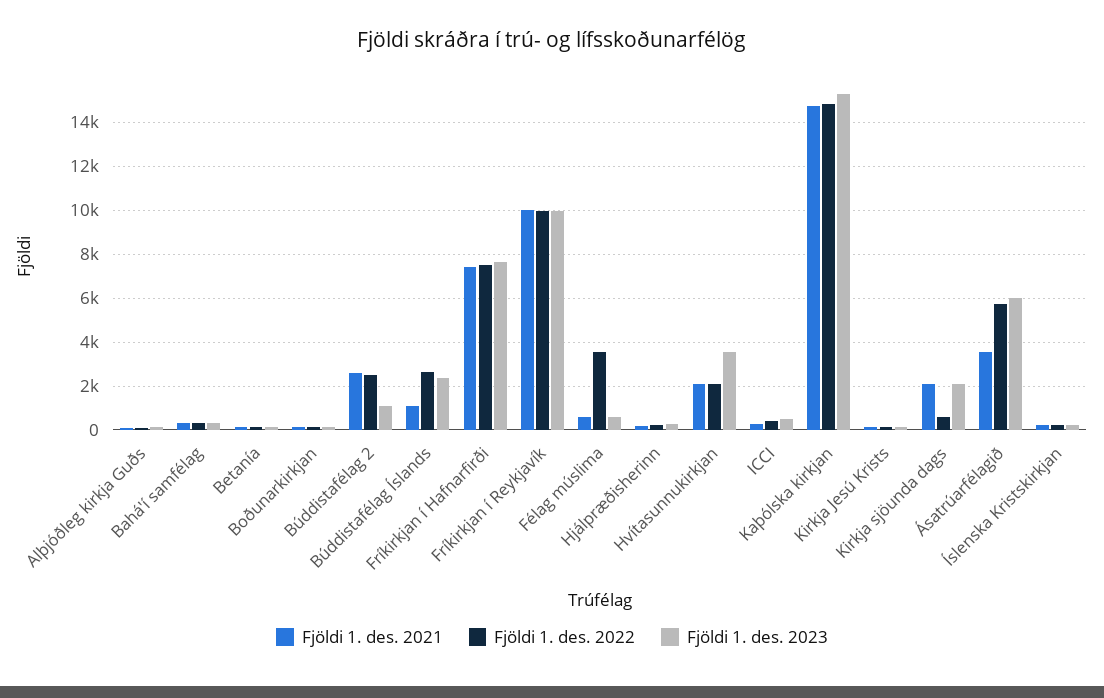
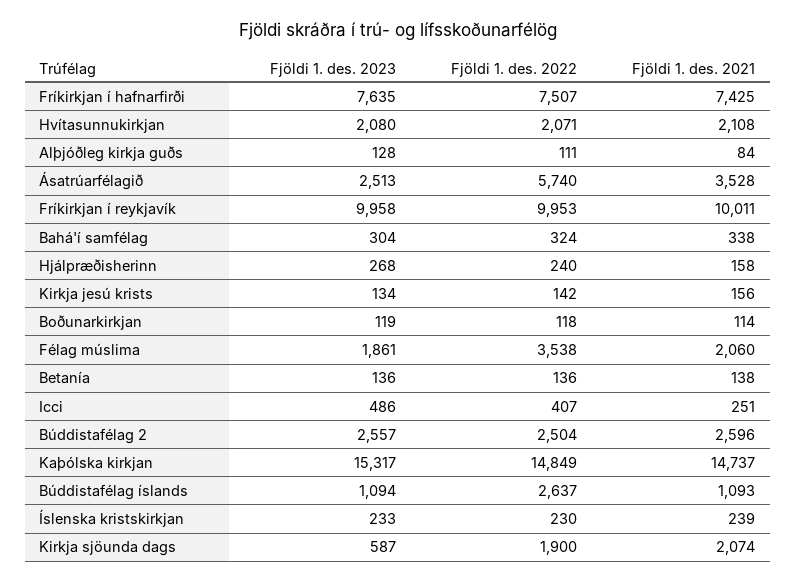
Fjöldi 1. des. 2023, Búddistafélag 2: 1000 -> 2557
Fjöldi 1. des. 2023, Búddistafélag Íslands: 2500 -> 1094
Fjöldi 1. des. 2021, Félag múslima: 500 -> 2060
Fjöldi 1. des. 2023, Félag múslima: 500 -> 1861
Fjöldi 1. des. 2023, Hvítasunnukirkjan: 3500 -> 2080
Fjöldi 1. des. 2022, Kirkja sjöunda dags: 500 -> 1900
Fjöldi 1. des. 2023, Kirkja sjöunda dags: 2000 -> 587
Fjöldi 1. des. 2023, Ásatrúarfélagið: 6000 -> 2513

